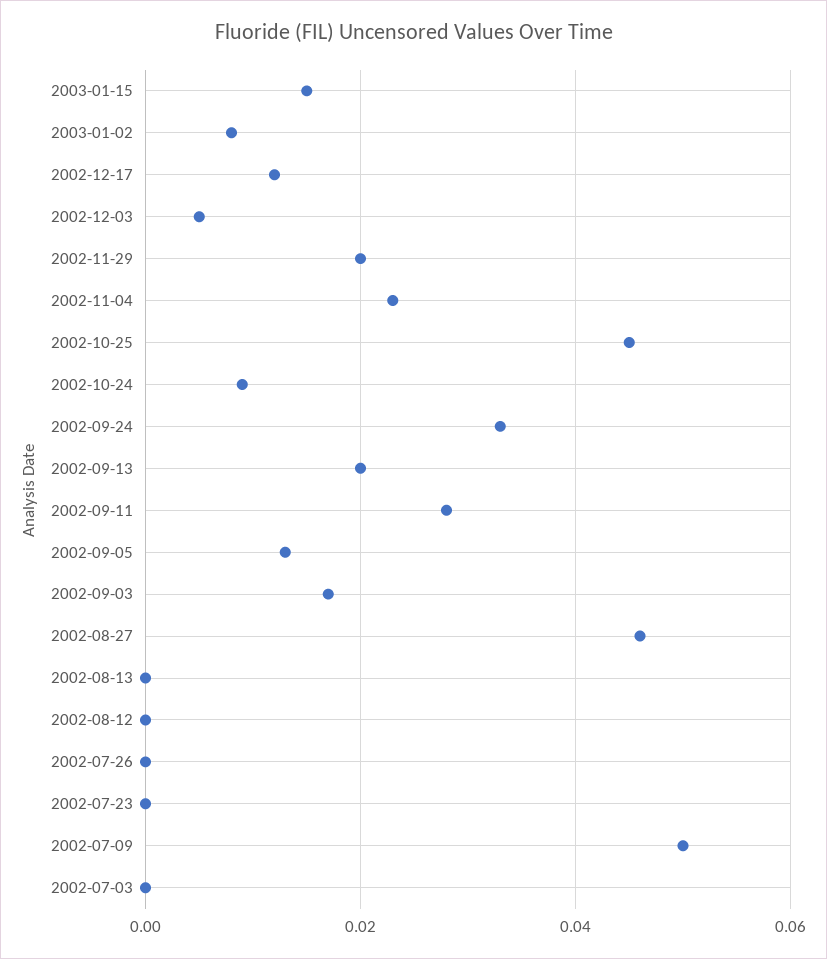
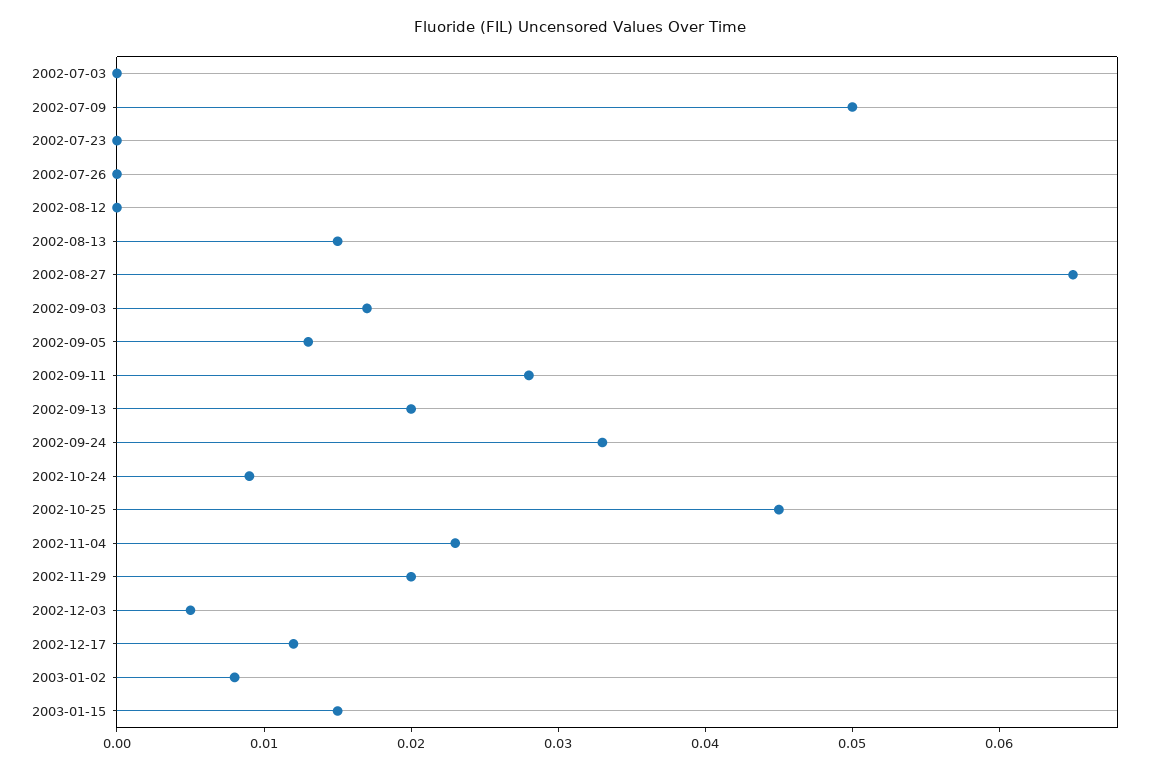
2002-08-27: 0.045 -> 0.065
2002-08-13: 0 -> 0.015

